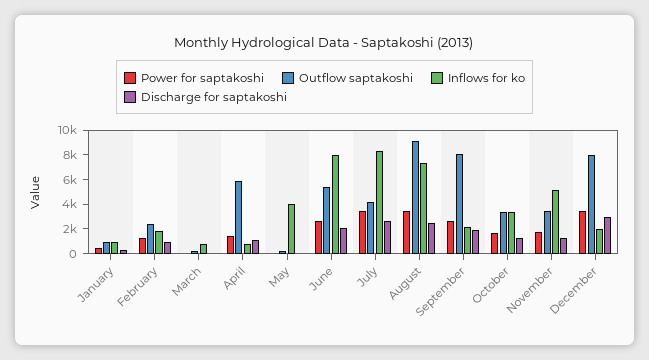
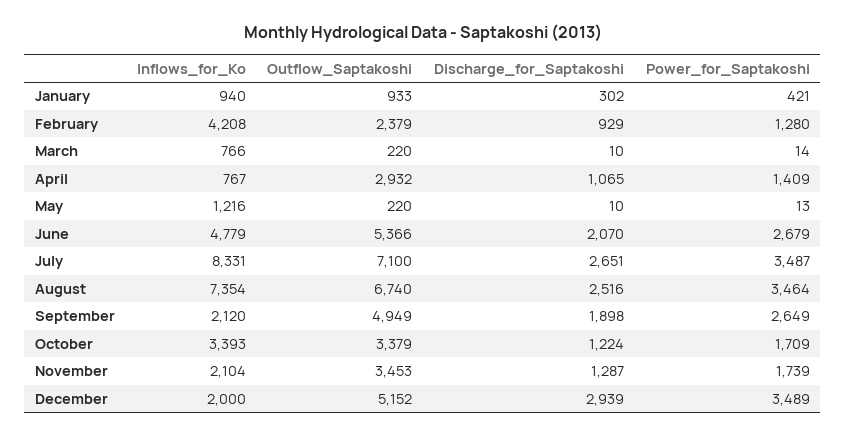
Inflows for ko, February: 2000 -> 4208
Outflow saptakoshi, April: 6000 -> 2932
Inflows for ko, May: 4000 -> 1216
Inflows for ko, June: 8000 -> 4779
Outflow saptakoshi, July: 4000 -> 7100
Outflow saptakoshi, August: 9000 -> 6740
Outflow saptakoshi, September: 8000 -> 4949
Inflows for ko, November: 5000 -> 2104
Outflow saptakoshi, December: 8000 -> 5152

